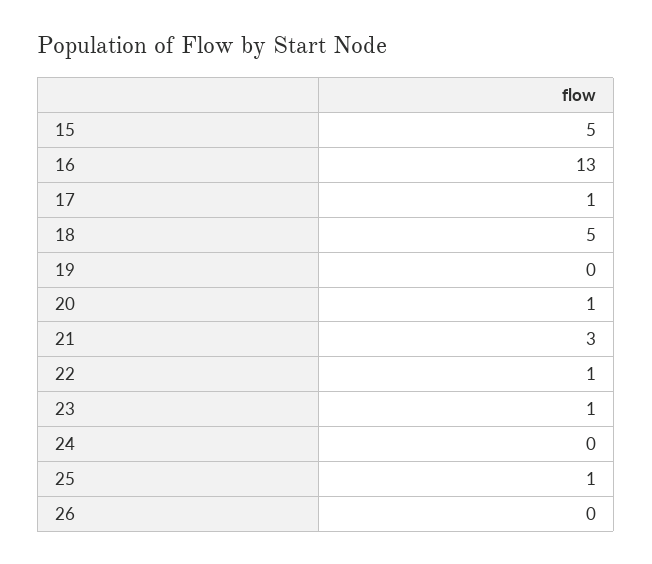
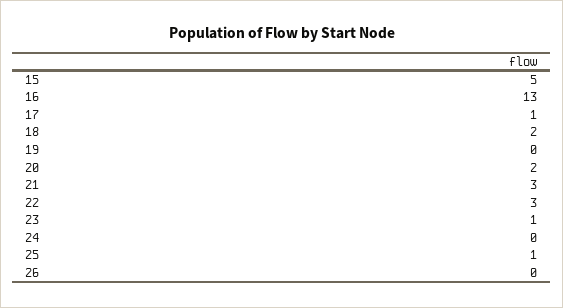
18: 5 -> 2
20: 1 -> 2
22: 1 -> 3

